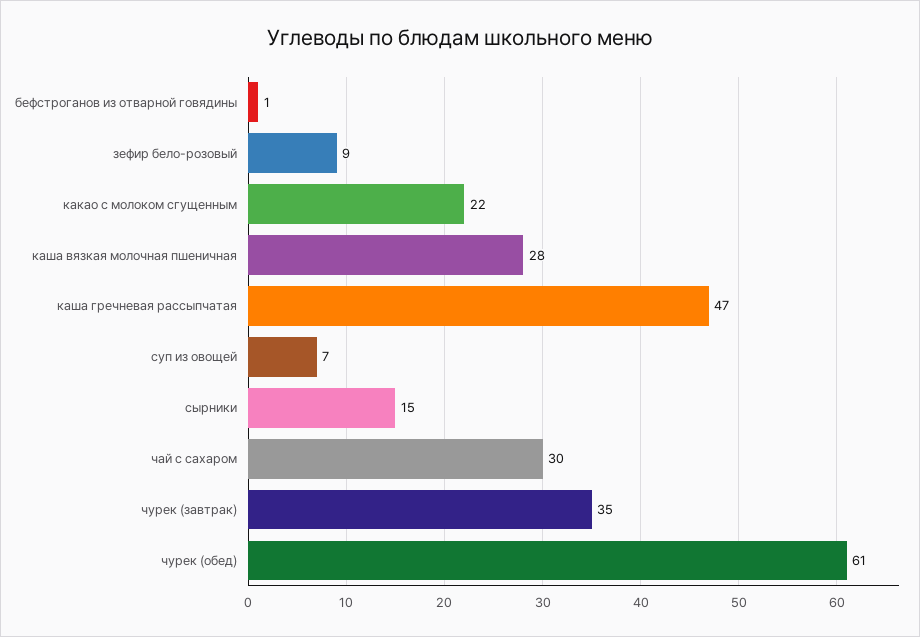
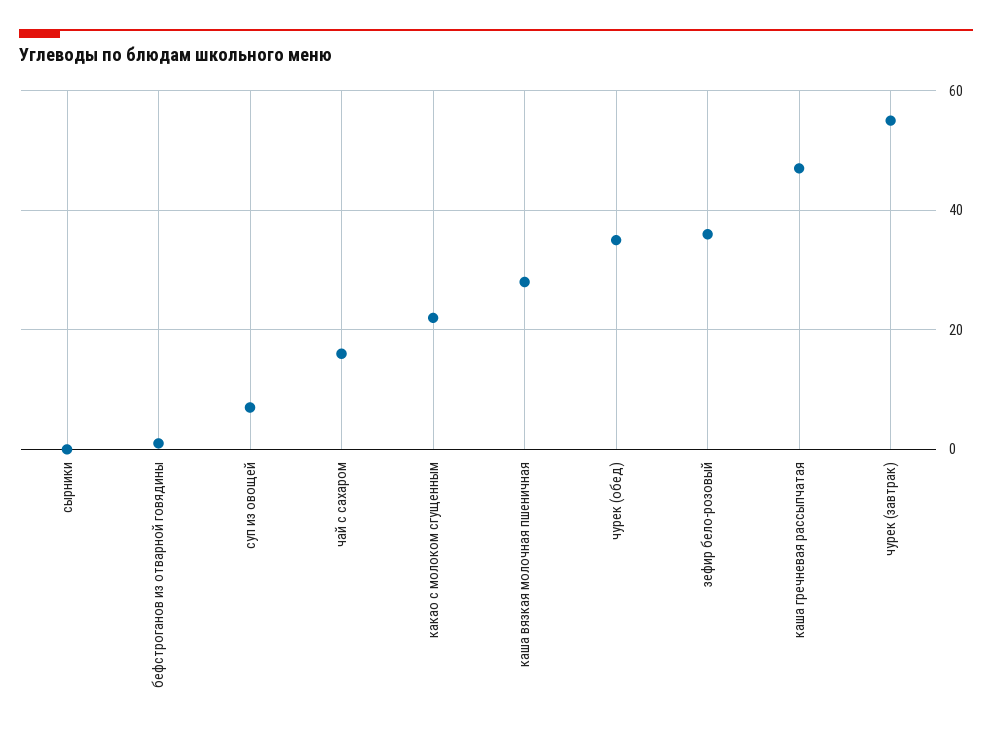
зефир бело-розовый: 9 -> 35
сырники: 15 -> 0
чай с сахаром: 30 -> 15
чурек (завтрак): 35 -> 55
чурек (обед): 61 -> 35

